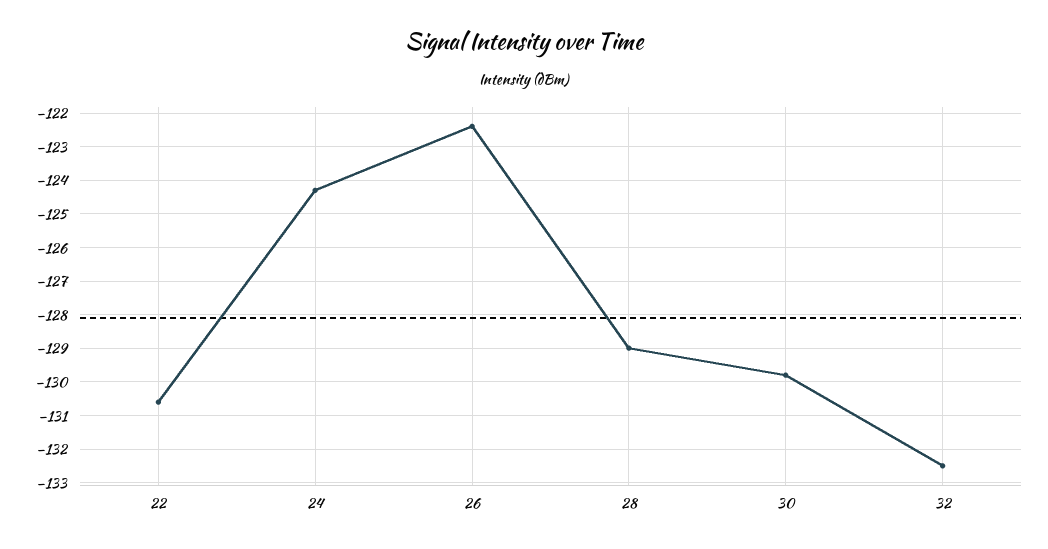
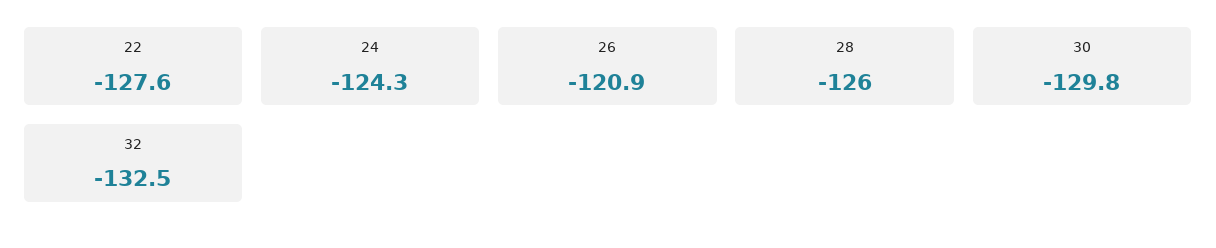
22: -130.5 -> -127.6
26: -122.5 -> -120.9
28: -129 -> -126

